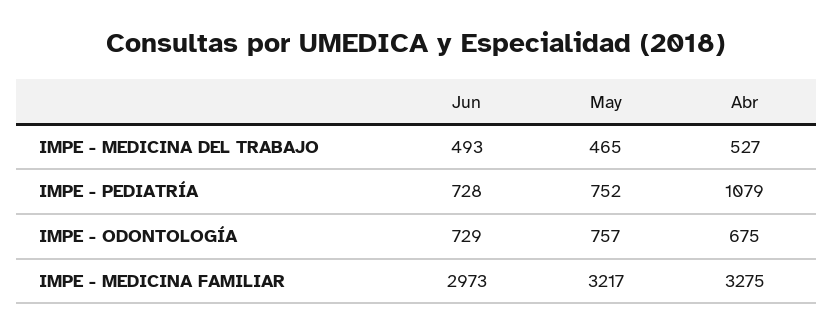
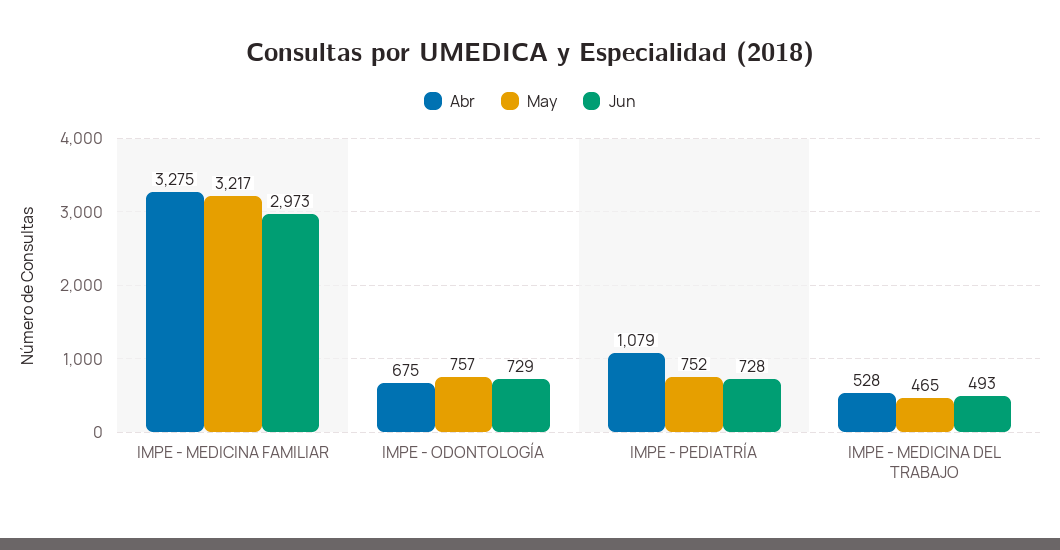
Abr, IMPE - MEDICINA DEL TRABAJO: 527 -> 528

